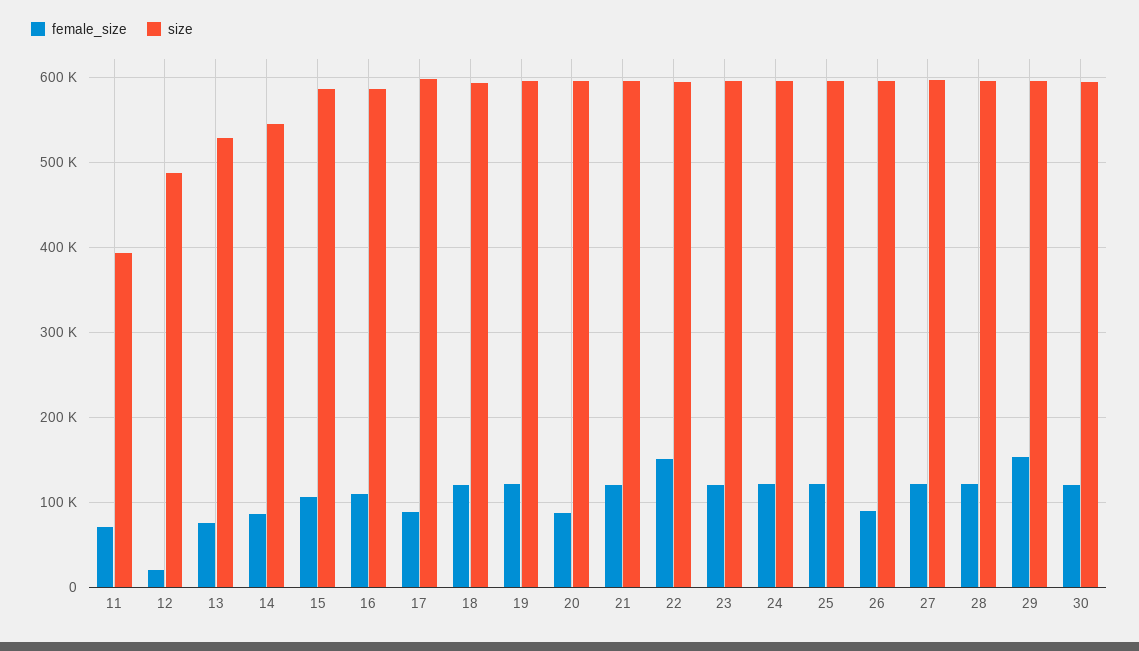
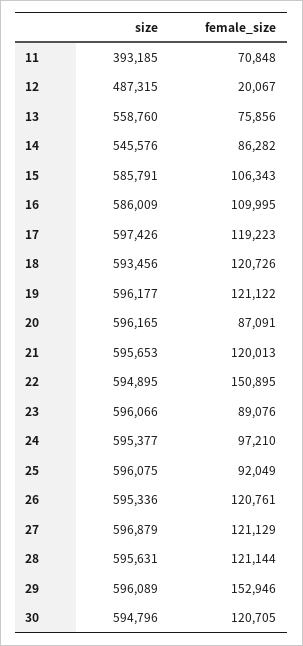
size, 13: 530000 -> 558760
female_size, 17: 90000 -> 119223
female_size, 23: 120000 -> 89076
female_size, 24: 120000 -> 97210
female_size, 25: 120000 -> 92049
female_size, 26: 90000 -> 120761

